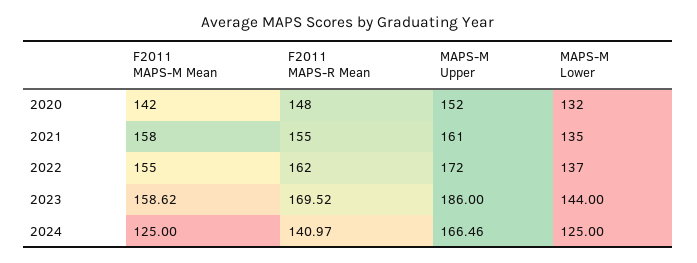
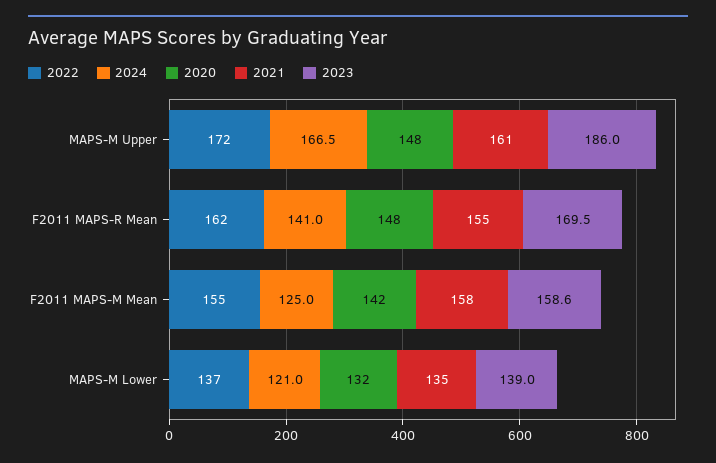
2020, MAPS-M Upper: 152 -> 148
2023, MAPS-M Lower: 144 -> 139
2024, MAPS-M Lower: 125 -> 121

